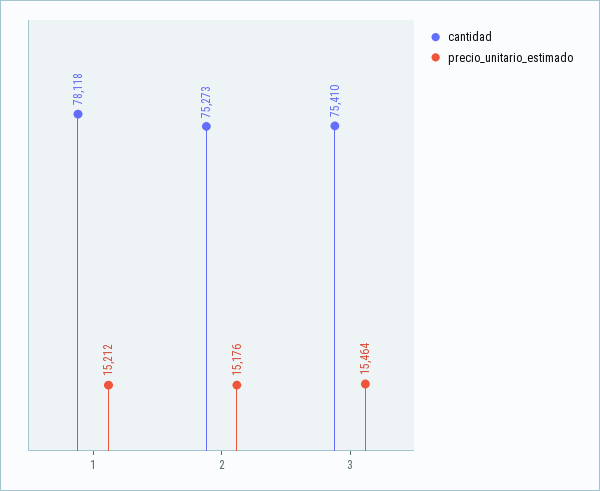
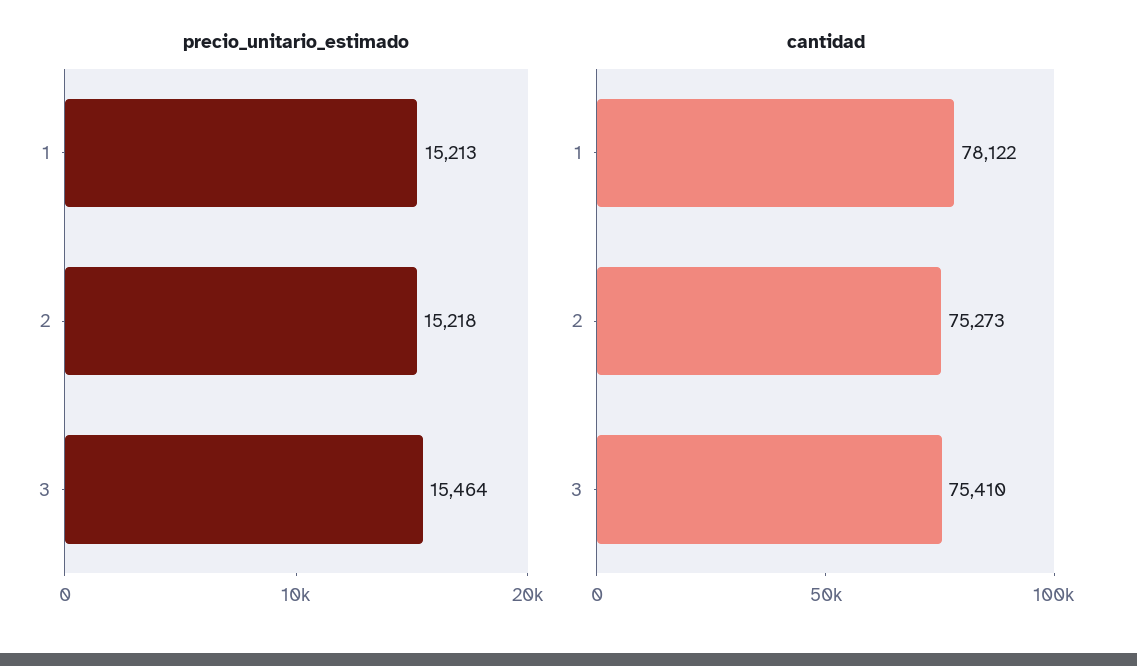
cantidad, 1: 78118 -> 78122
precio_unitario_estimado, 1: 15212 -> 15213
precio_unitario_estimado, 2: 15176 -> 15218

